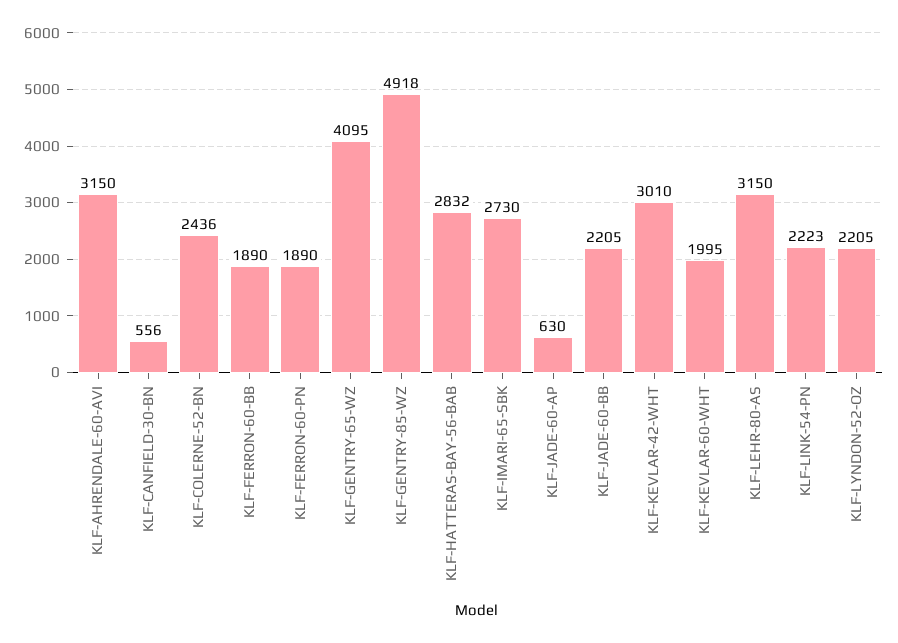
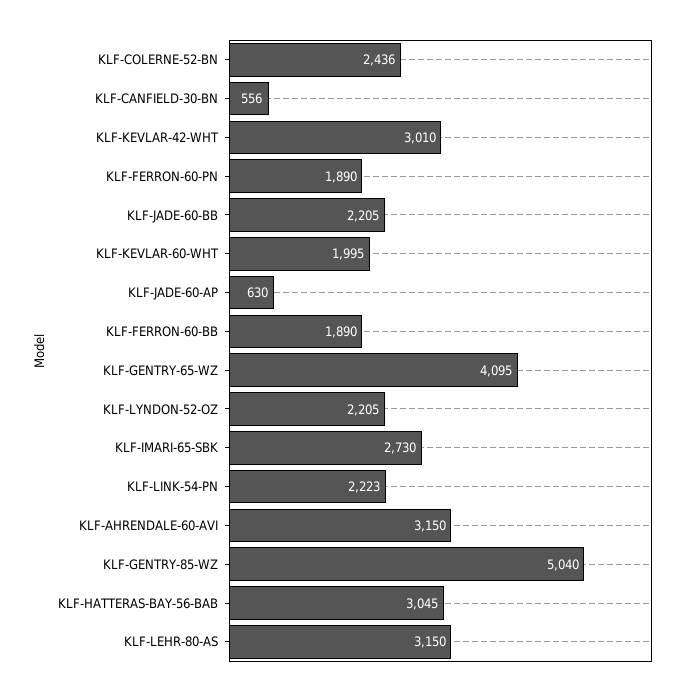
KLF-GENTRY-85-WZ: 4918 -> 5040
KLF-HATTERAS-BAY-56-BAB: 2832 -> 3045

